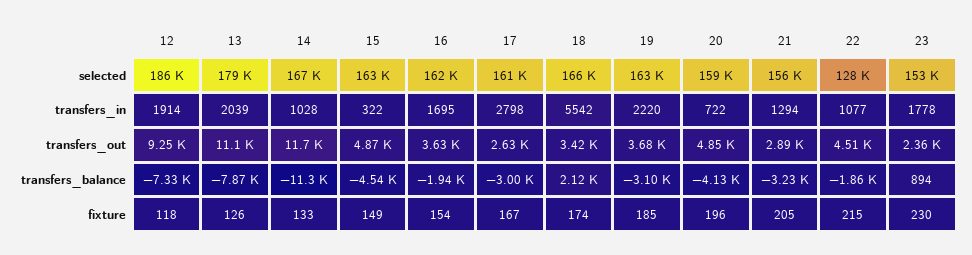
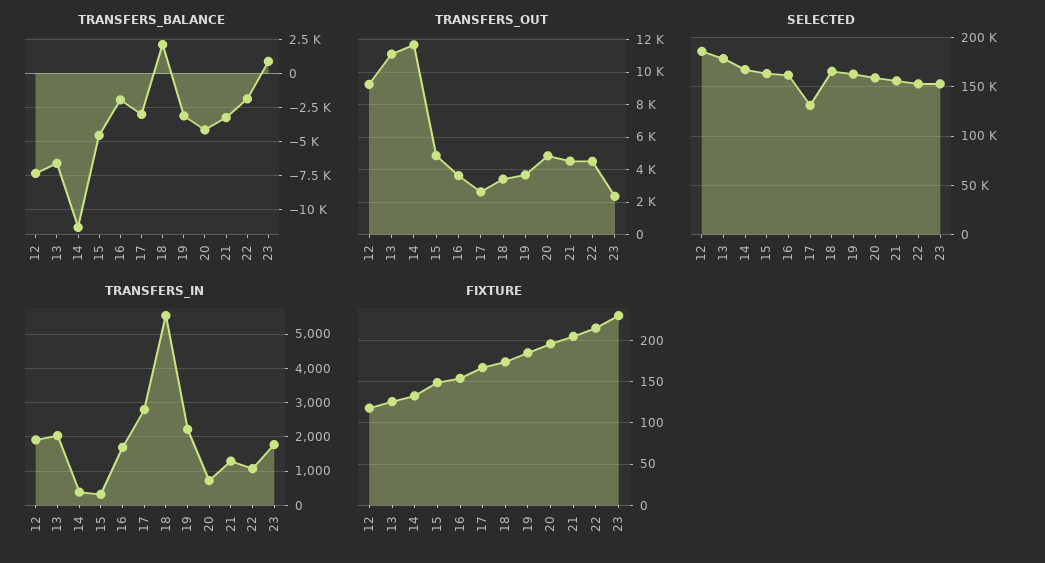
selected, 17: 161000 -> 130000
selected, 22: 128000 -> 150000
transfers_in, 14: 1028 -> 400
transfers_out, 21: 2890 -> 4500
transfers_balance, 13: -7870 -> -6500

